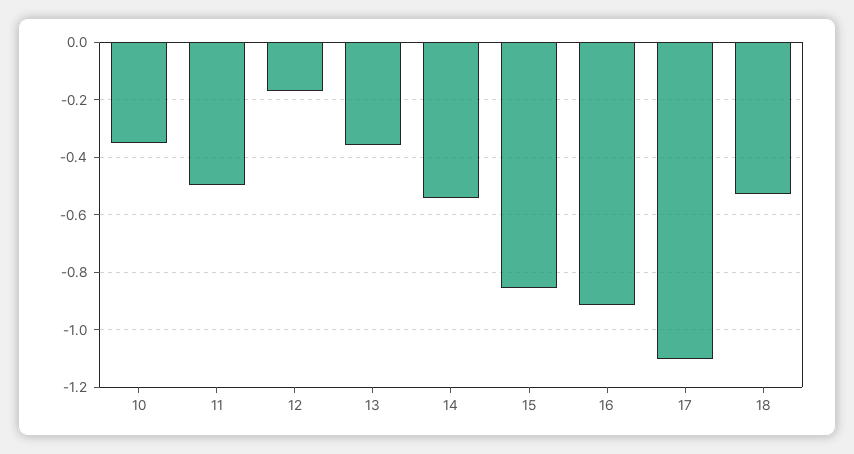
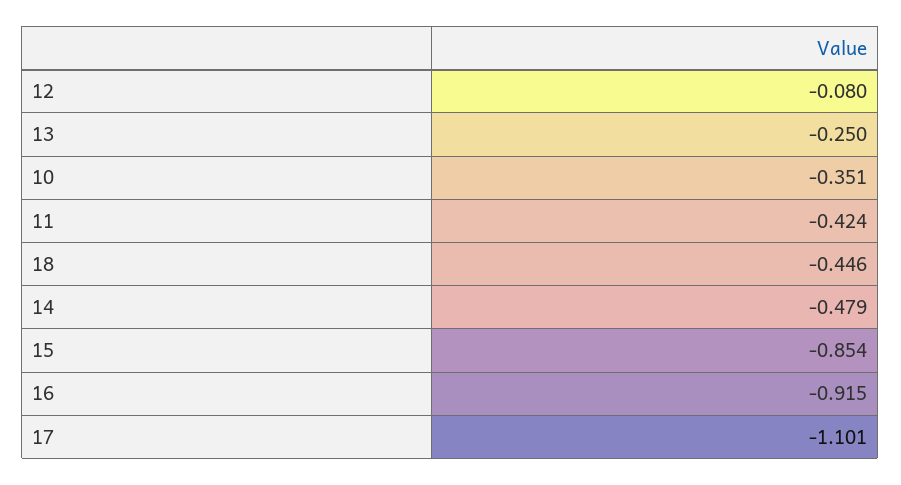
11: -0.5 -> -0.424
12: -0.175 -> -0.08
13: -0.35 -> -0.25
14: -0.55 -> -0.479
18: -0.525 -> -0.446

